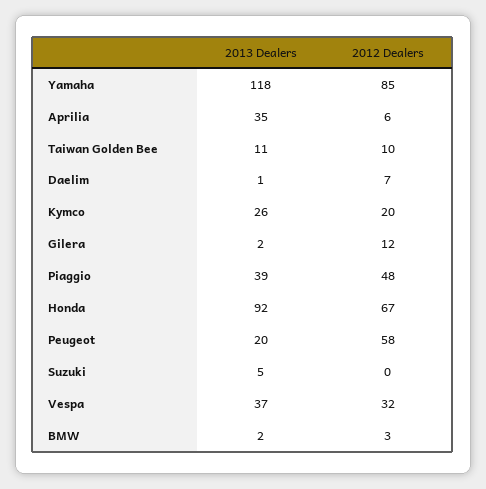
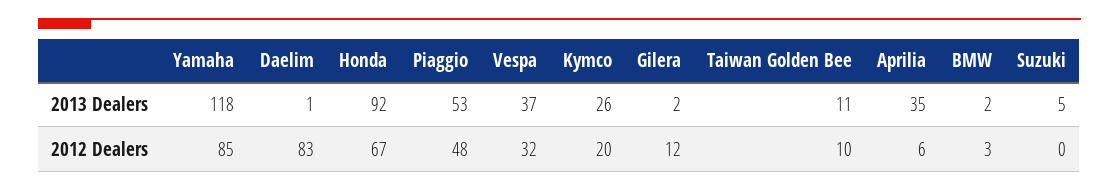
2012 Dealers, Daelim: 7 -> 83
2013 Dealers, Piaggio: 39 -> 53
2013 Dealers, Peugeot: 20 -> none
2012 Dealers, Peugeot: 58 -> none

